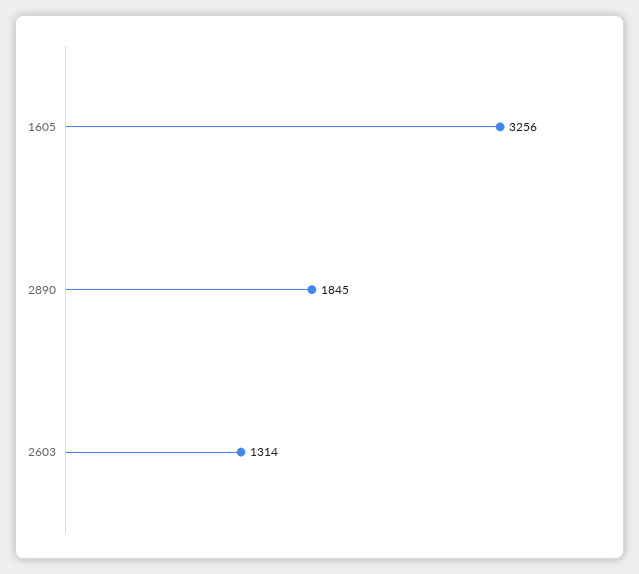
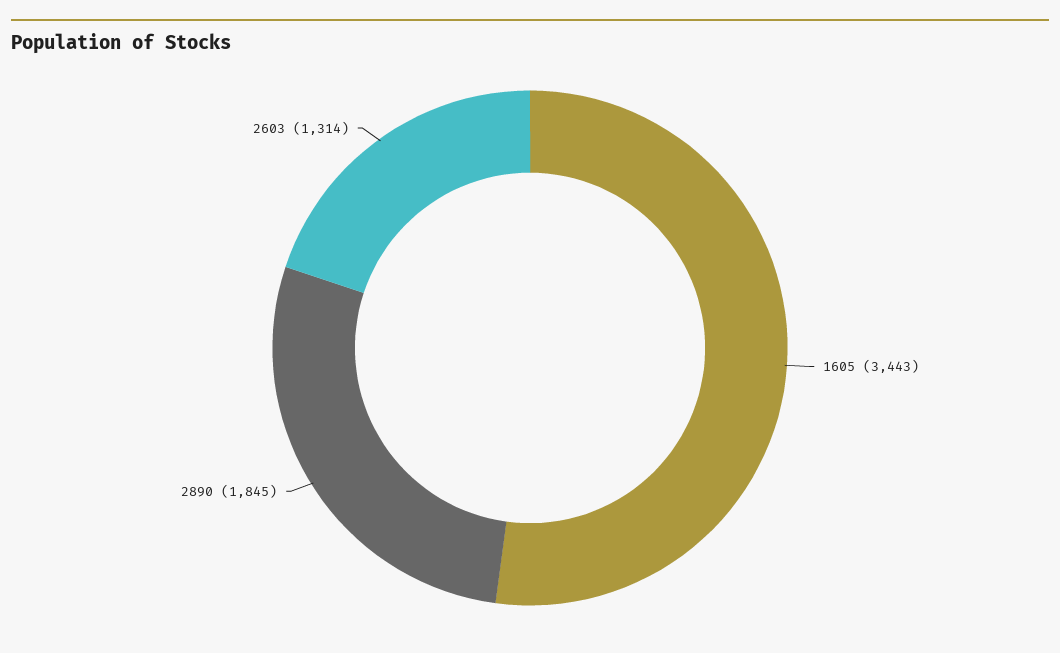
1605: 3256 -> 3443

